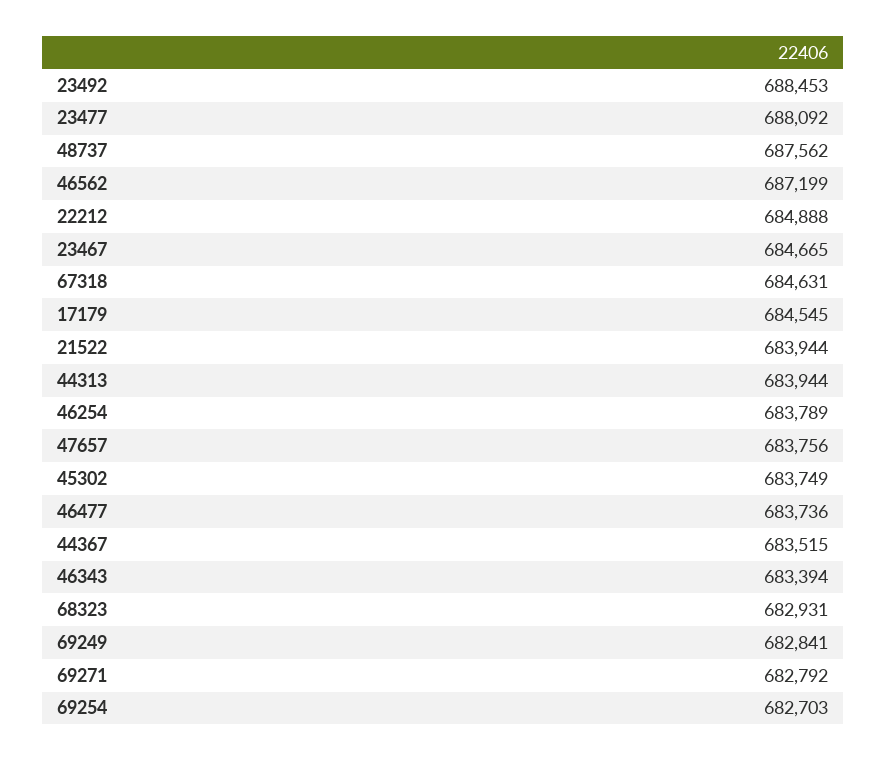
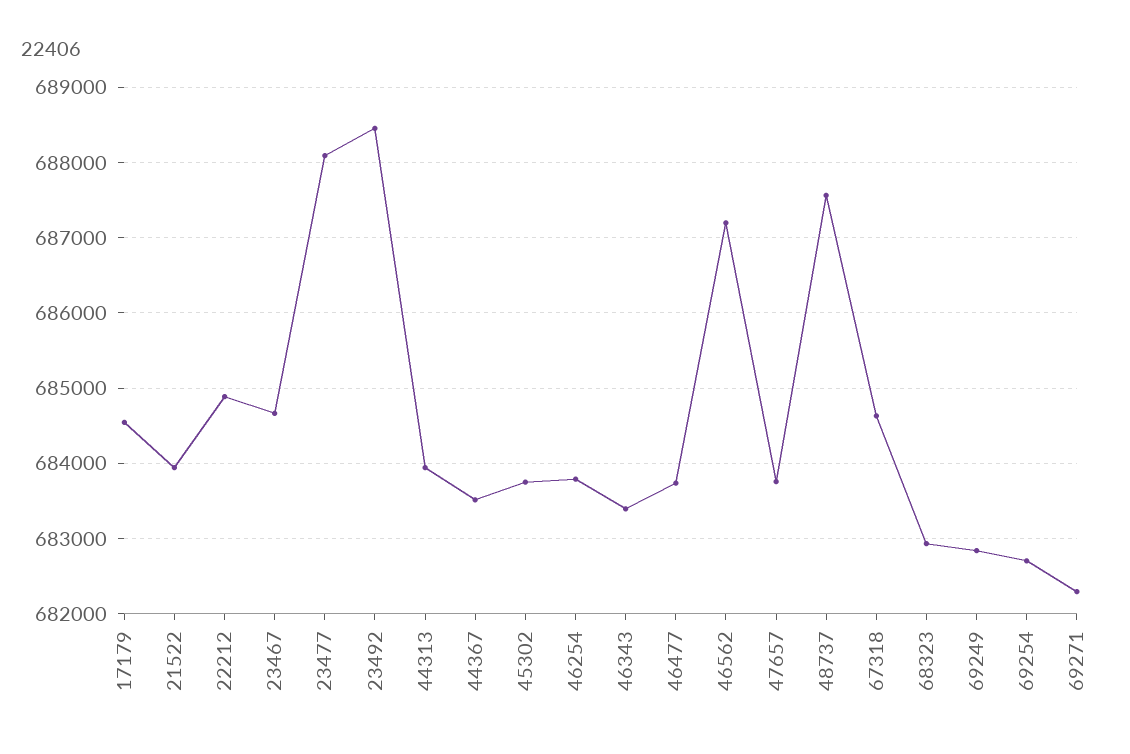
69271: 682792 -> 682300

